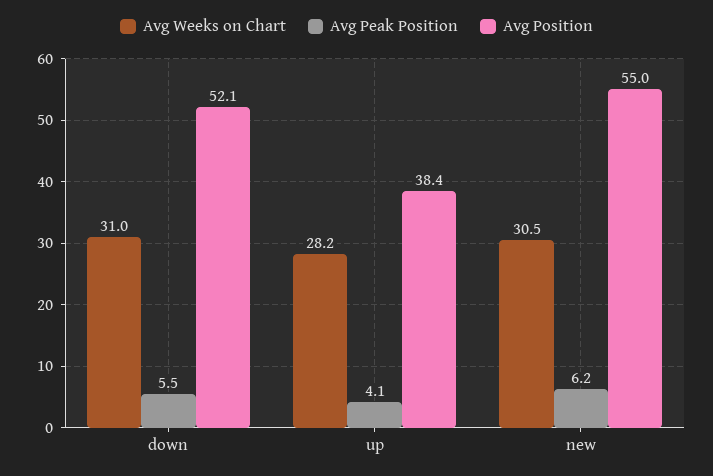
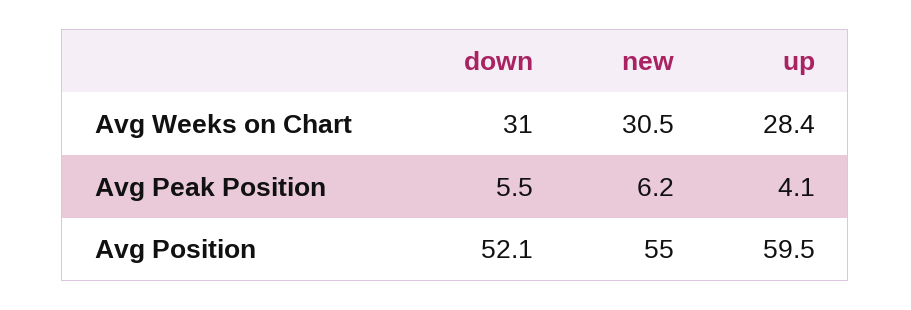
Avg Weeks on Chart, up: 28.2 -> 28.4
Avg Position, up: 38.4 -> 59.5

